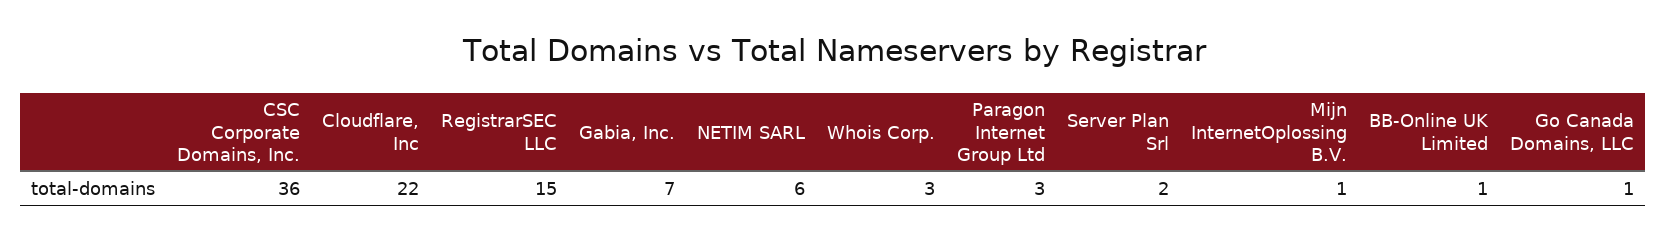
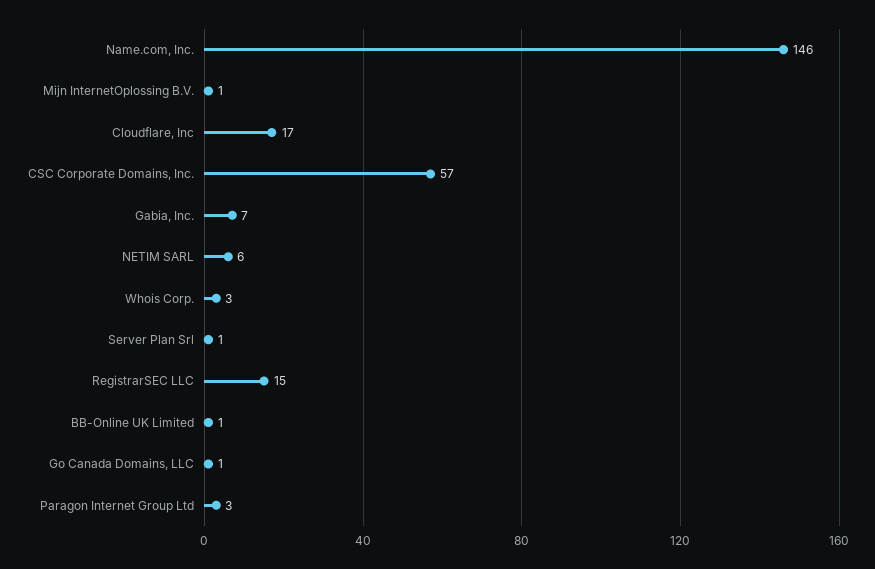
CSC Corporate Domains, Inc.: 36 -> 57
Cloudflare, Inc: 22 -> 17
Server Plan Srl: 2 -> 1
Name.com, Inc.: none -> 146

